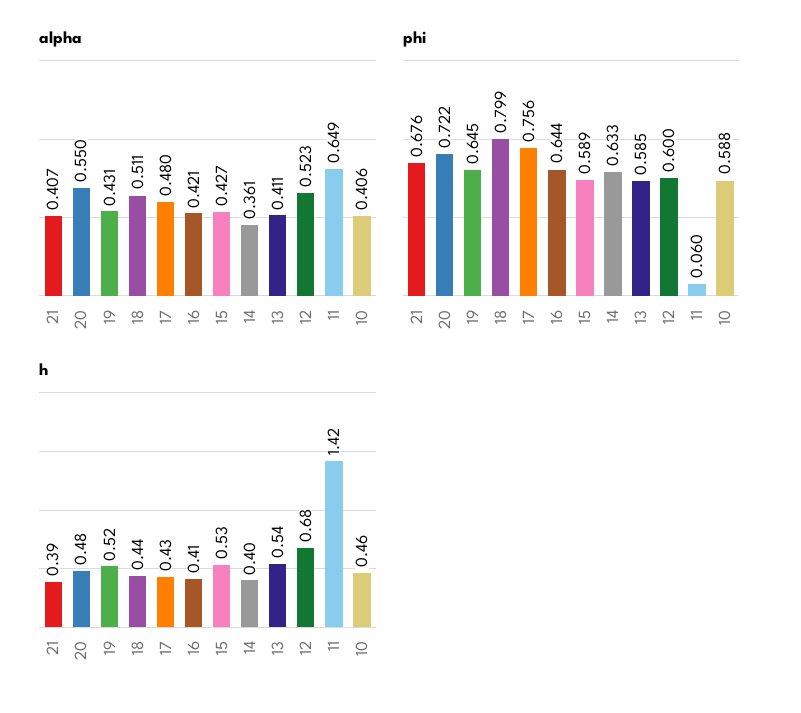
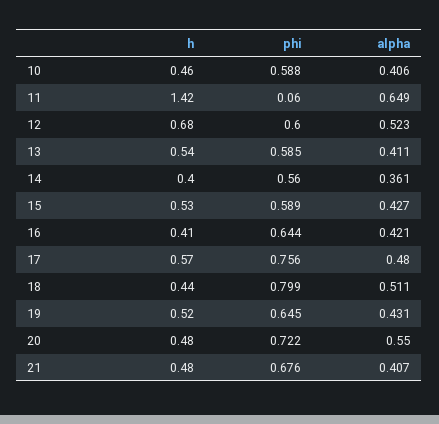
phi, 14: 0.633 -> 0.56
h, 21: 0.39 -> 0.48
h, 17: 0.43 -> 0.57

